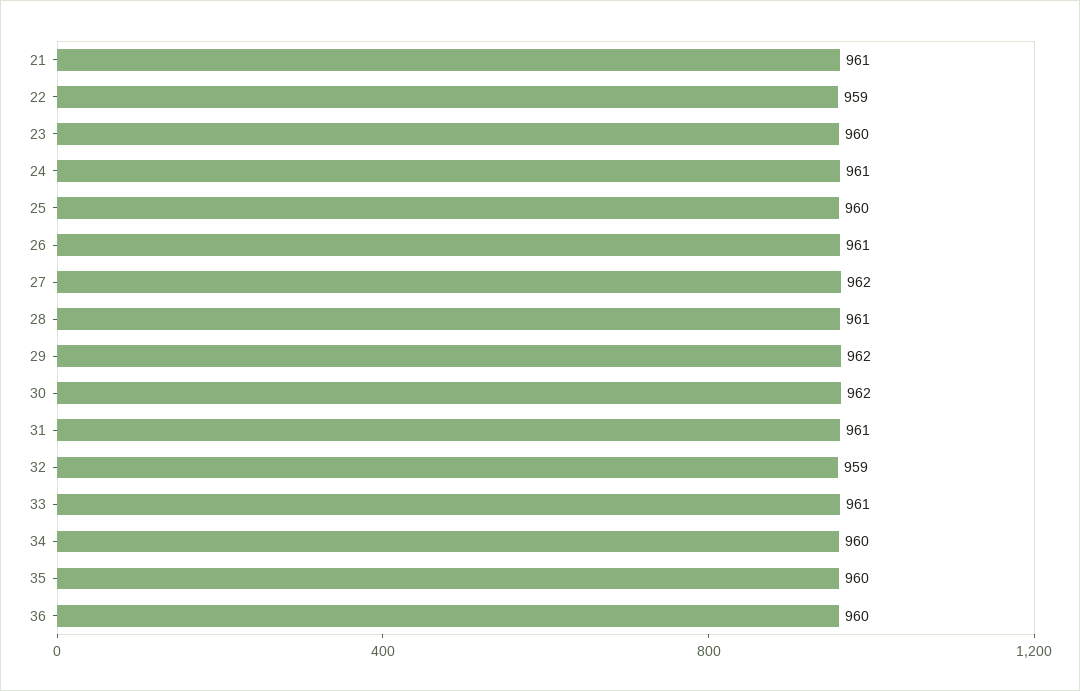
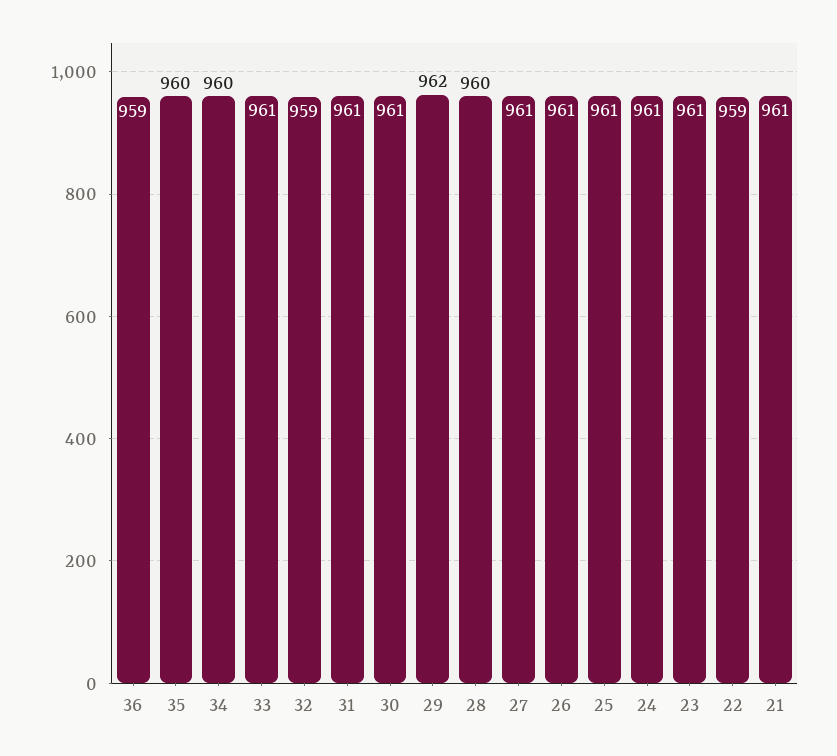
23: 960 -> 961
25: 960 -> 961
27: 962 -> 961
28: 961 -> 960
30: 962 -> 961
36: 960 -> 959

